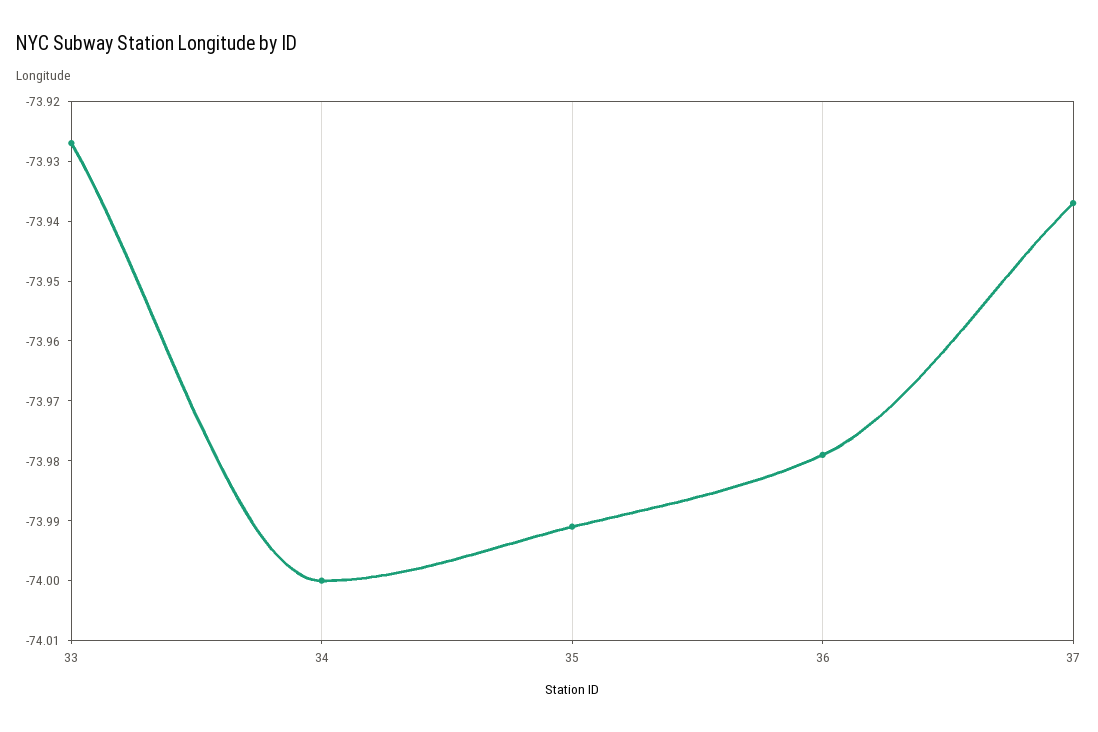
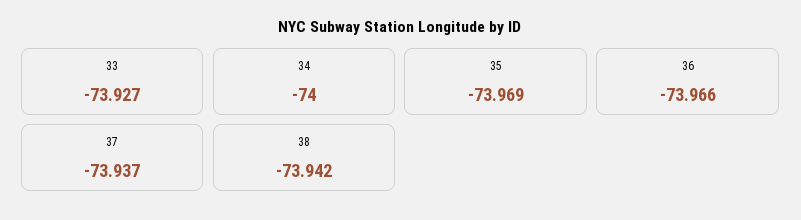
35: -73.99 -> -73.969
36: -73.98 -> -73.966
38: none -> -73.942

